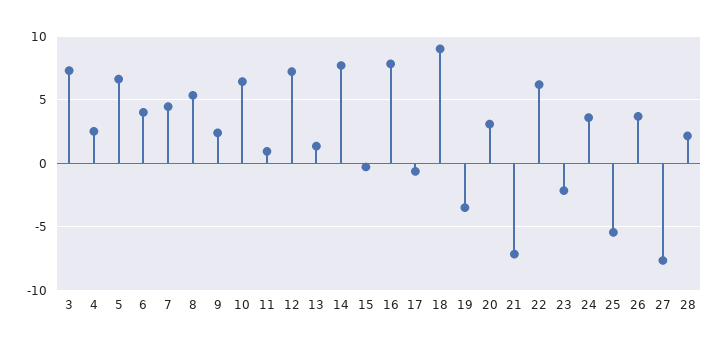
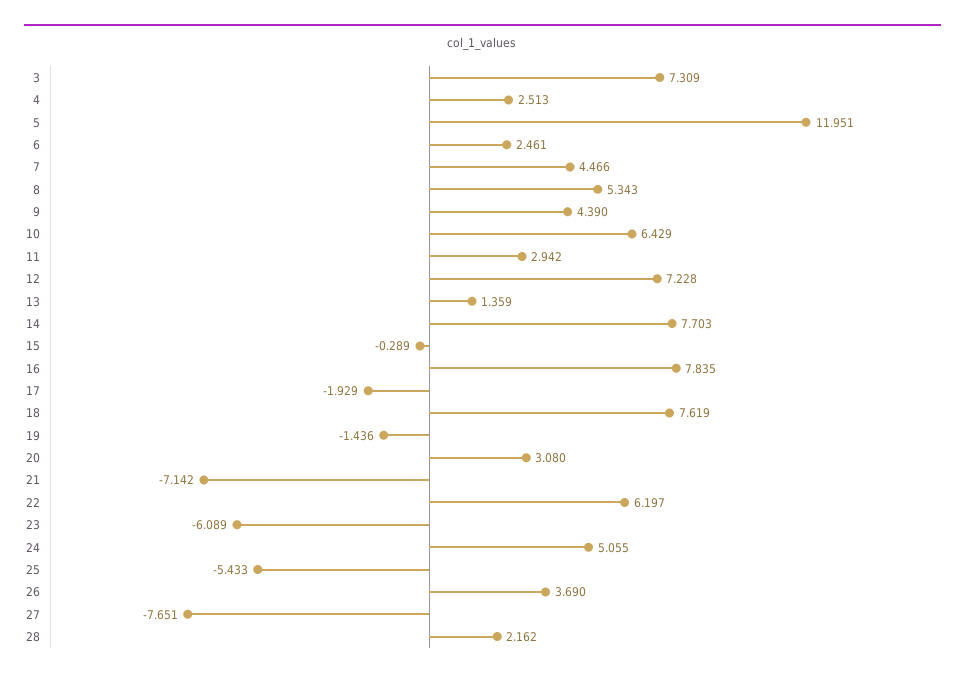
5: 6.5 -> 11.951
6: 4 -> 2.461
9: 2.5 -> 4.39
11: 1 -> 2.942
17: -0.5 -> -1.929
18: 9 -> 7.619
19: -3.5 -> -1.436
23: -2 -> -6.089
24: 3.5 -> 5.055

